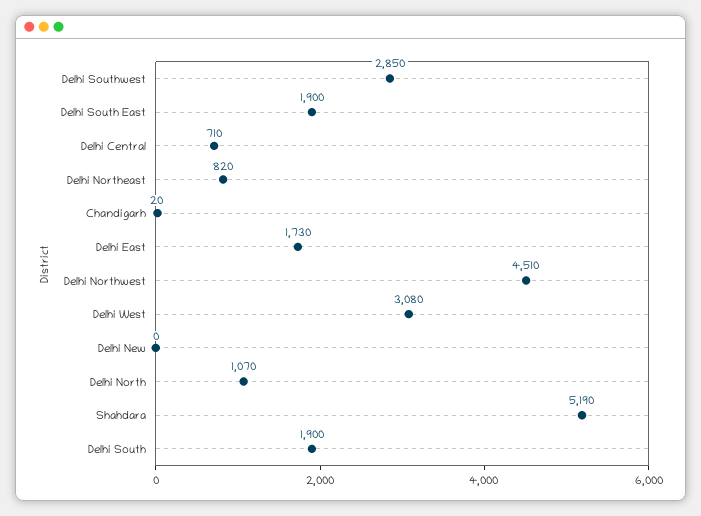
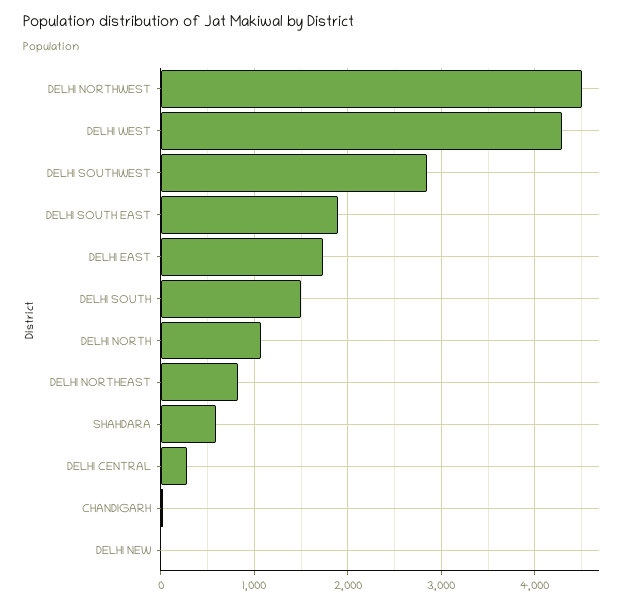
Delhi Central: 710 -> 300
Delhi West: 3080 -> 4300
Shahdara: 5190 -> 600
Delhi South: 1900 -> 1500

